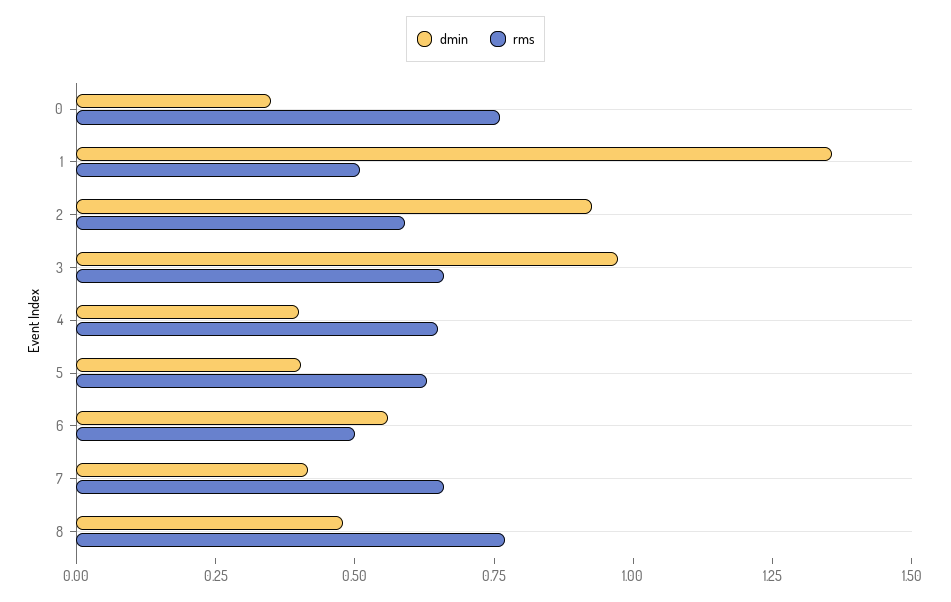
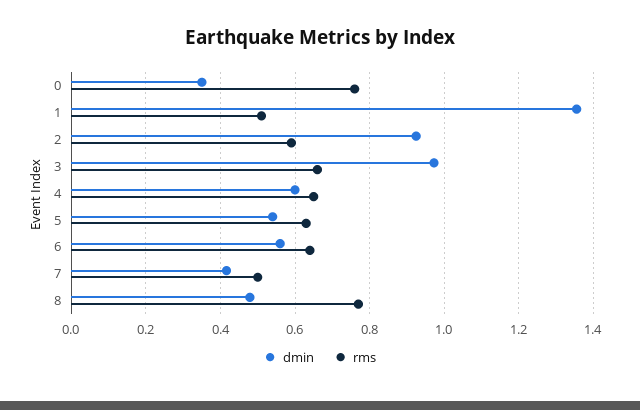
dmin, 4: 0.4 -> 0.6
dmin, 5: 0.4 -> 0.54
rms, 6: 0.5 -> 0.64
rms, 7: 0.65 -> 0.5

